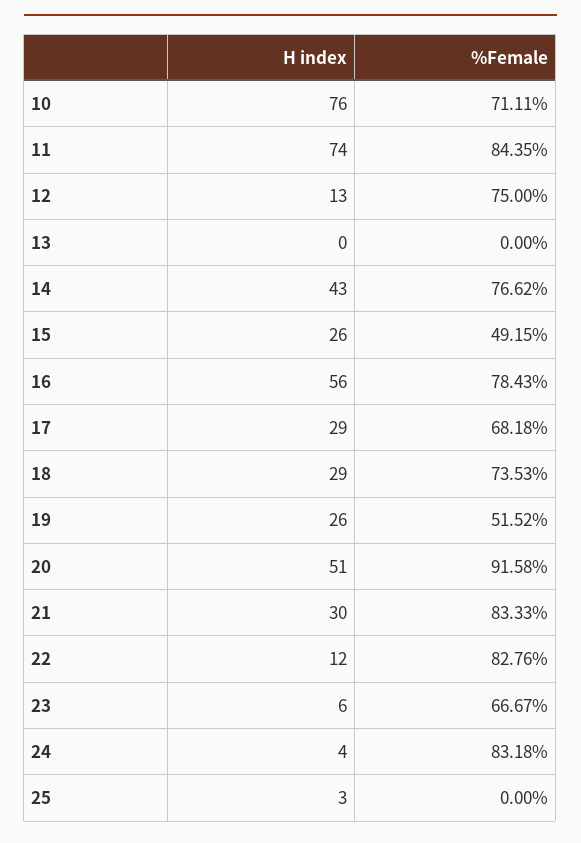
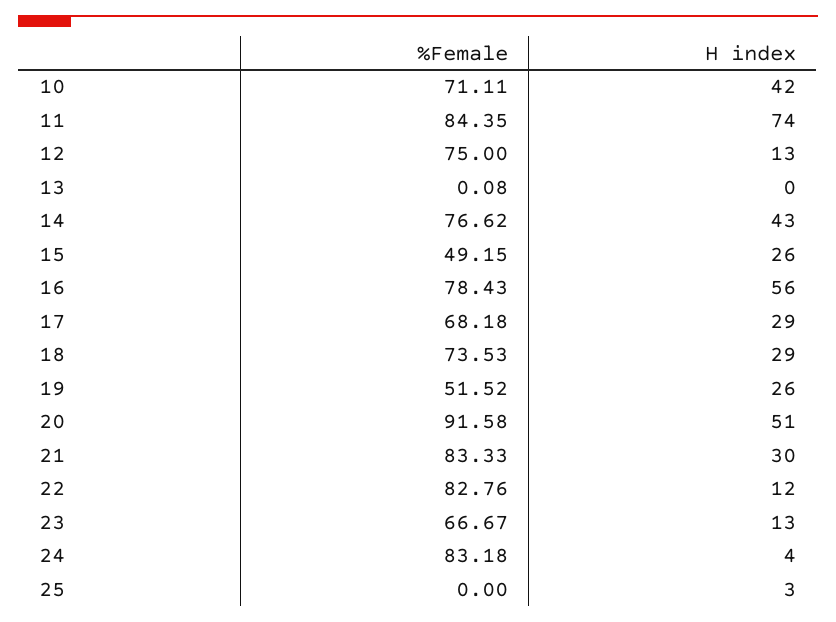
H index, 10: 76 -> 42
%Female, 13: 0 -> 0.08
H index, 23: 6 -> 13

